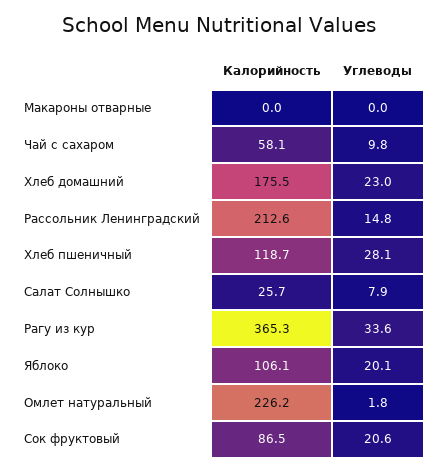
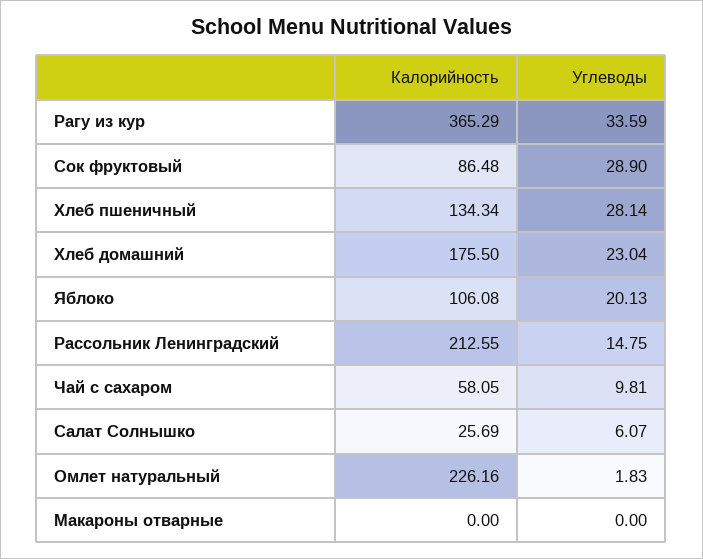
Калорийность, Хлеб пшеничный: 118.7 -> 134.34
Углеводы, Салат Солнышко: 7.9 -> 6.07
Углеводы, Сок фруктовый: 20.6 -> 28.9

